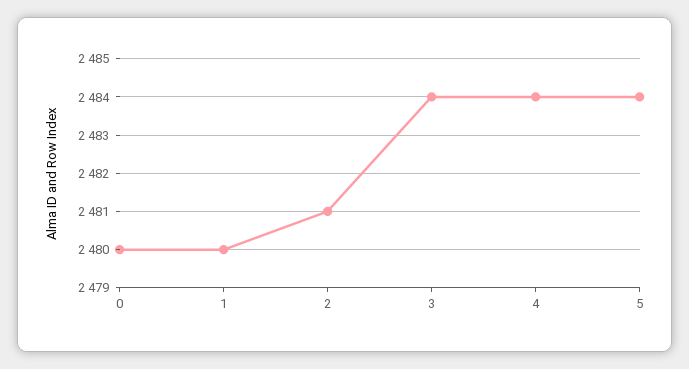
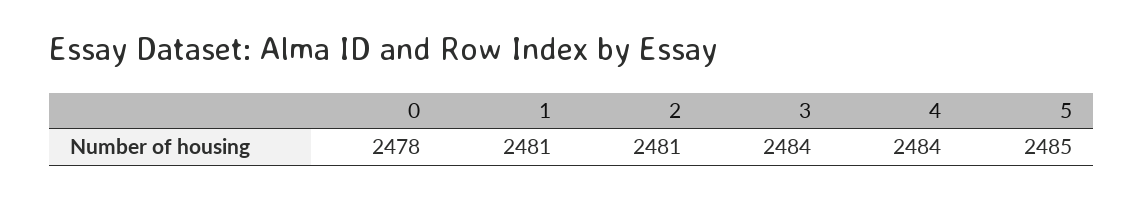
0: 2480 -> 2478
1: 2480 -> 2481
5: 2484 -> 2485

